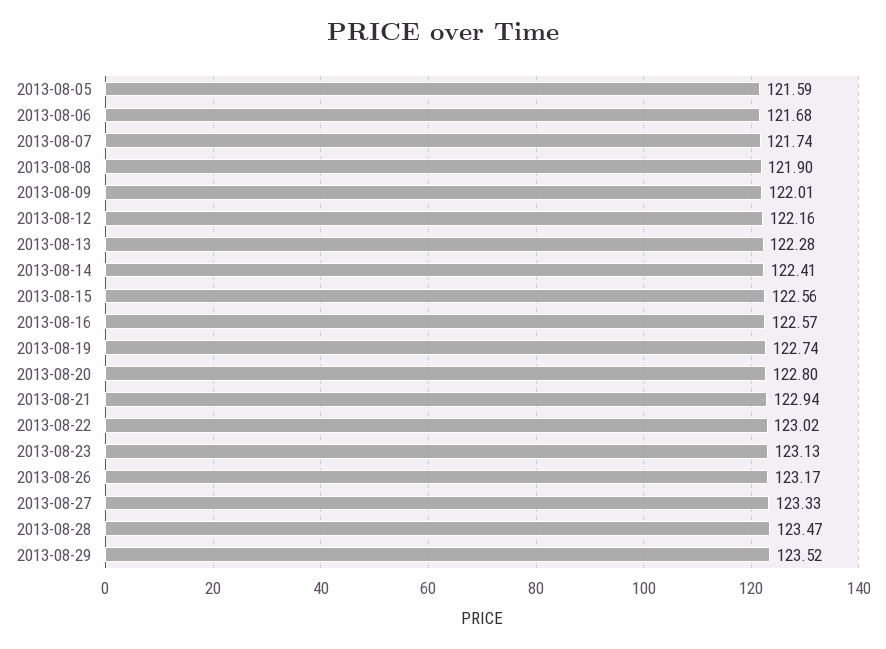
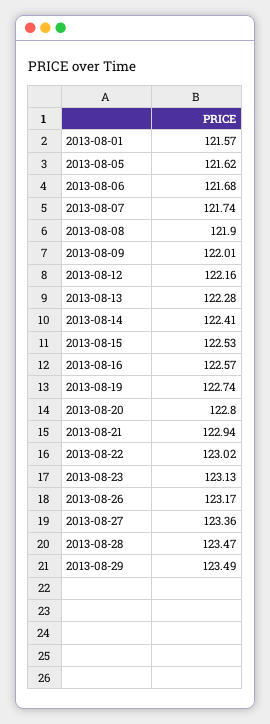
2013-08-05: 121.59 -> 121.62
2013-08-15: 122.56 -> 122.53
2013-08-27: 123.33 -> 123.36
2013-08-29: 123.52 -> 123.49
2013-08-01: none -> 121.57

